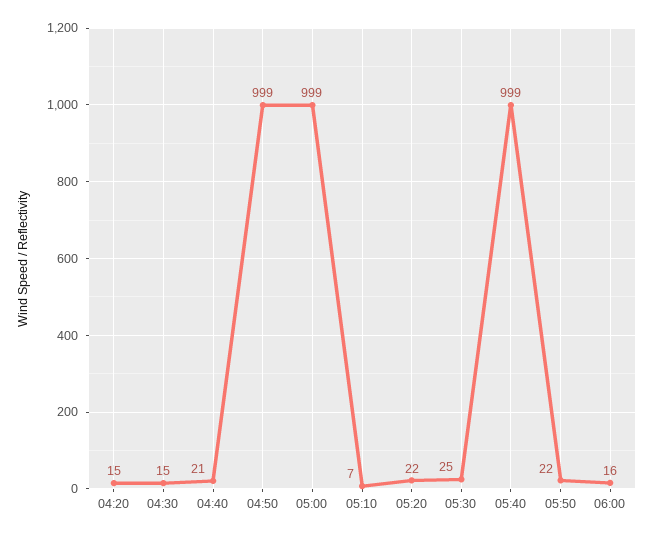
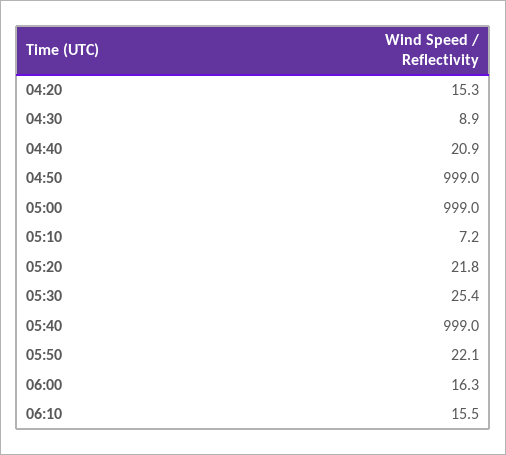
04:30: 15 -> 8.9
06:10: none -> 15.5

